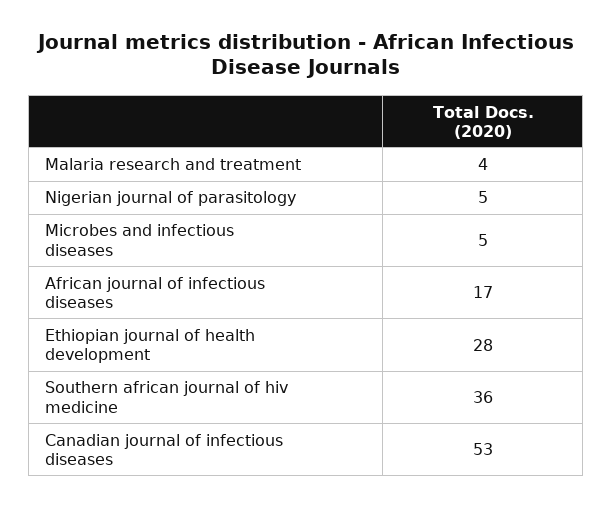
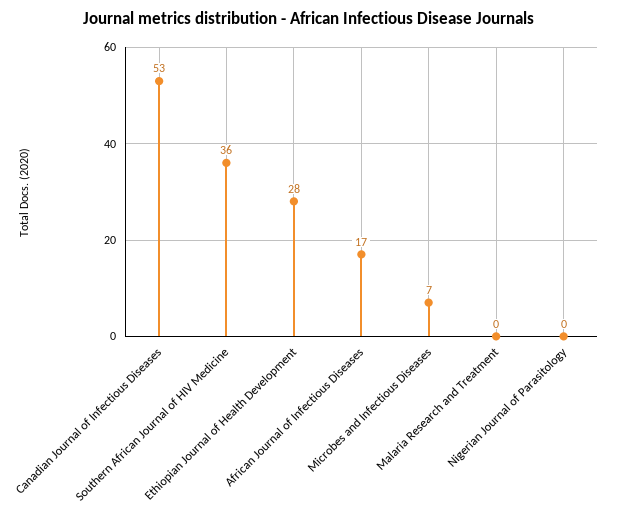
Malaria research and treatment: 4 -> 0
Nigerian journal of parasitology: 5 -> 0
Microbes and infectious diseases: 5 -> 7

